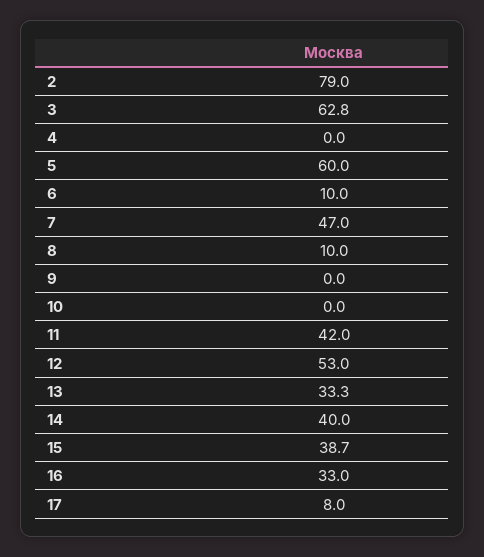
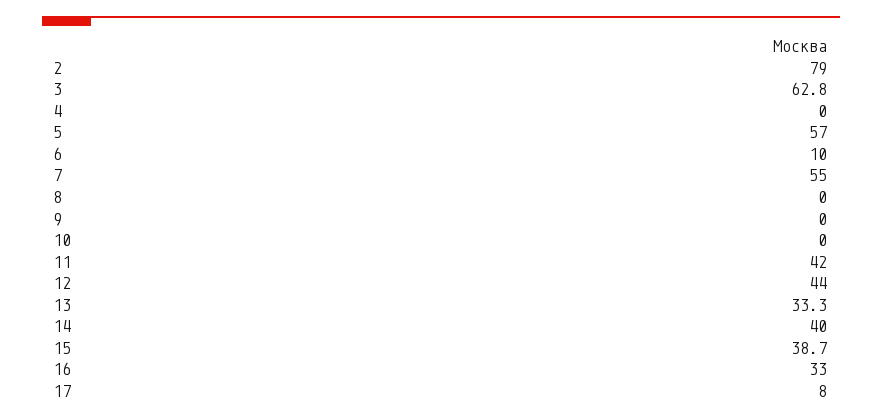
5: 60 -> 57
7: 47 -> 55
8: 10 -> 0
12: 53 -> 44

